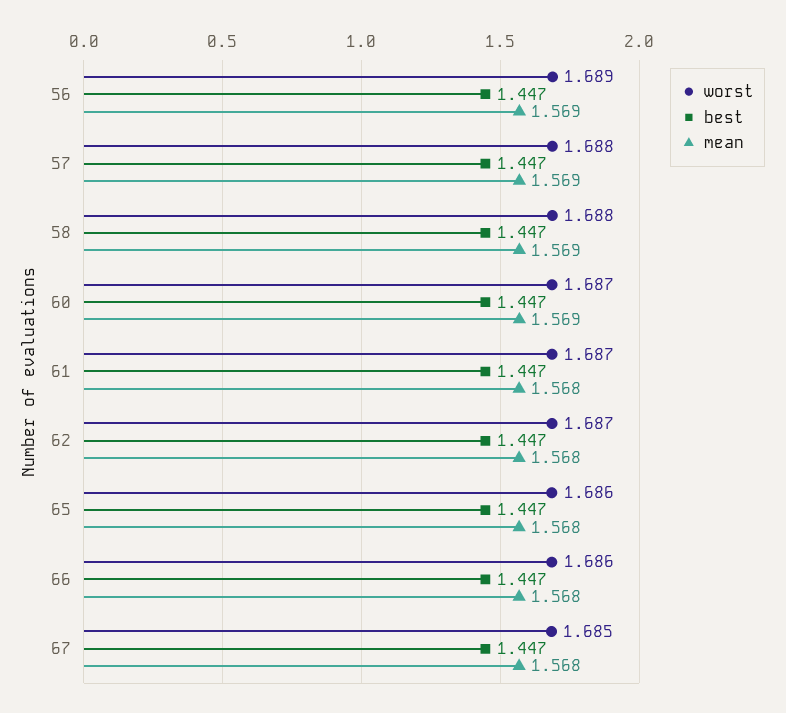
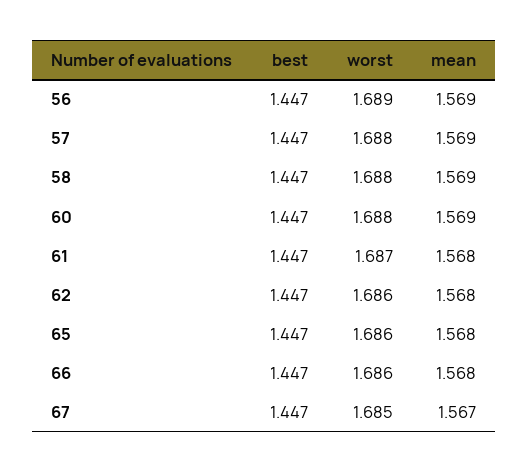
worst, 60: 1.687 -> 1.688
worst, 62: 1.687 -> 1.686
mean, 67: 1.568 -> 1.567

